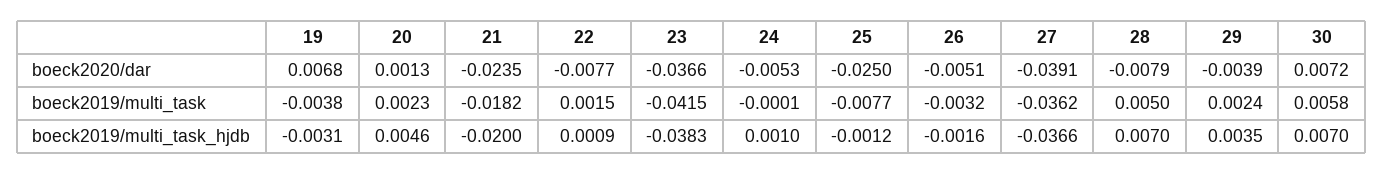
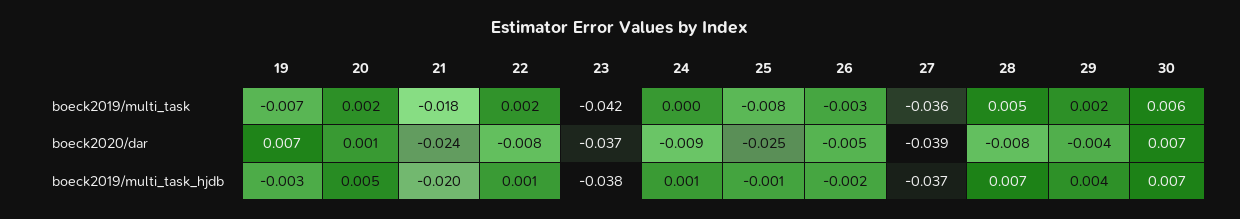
24, boeck2020/dar: -0.0053 -> -0.009
19, boeck2019/multi_task: -0.0038 -> -0.007

